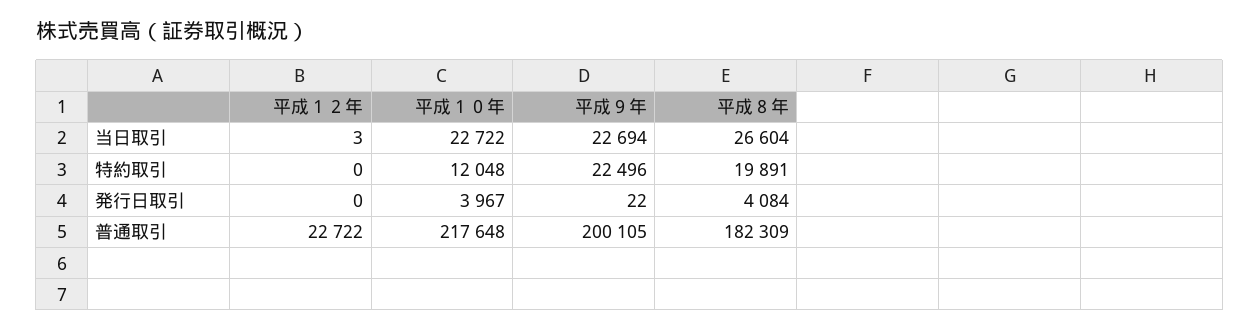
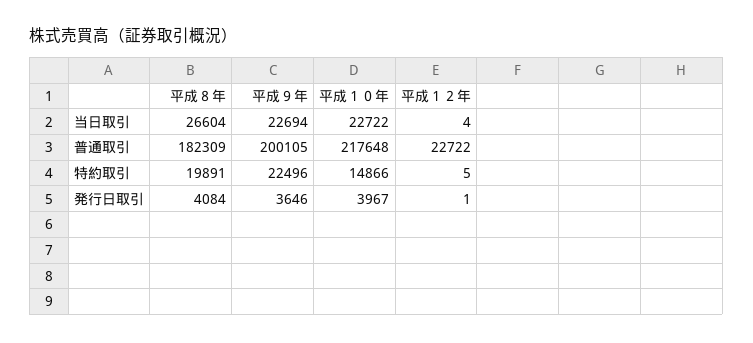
平成１２年, 当日取引: 3 -> 4
平成１２年, 特約取引: 0 -> 5
平成１０年, 特約取引: 12048 -> 14866
平成１２年, 発行日取引: 0 -> 1
平成９年, 発行日取引: 22 -> 3646

